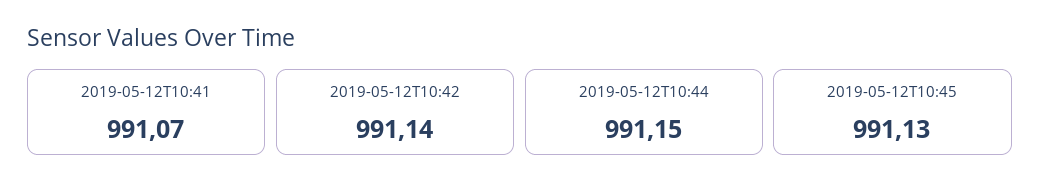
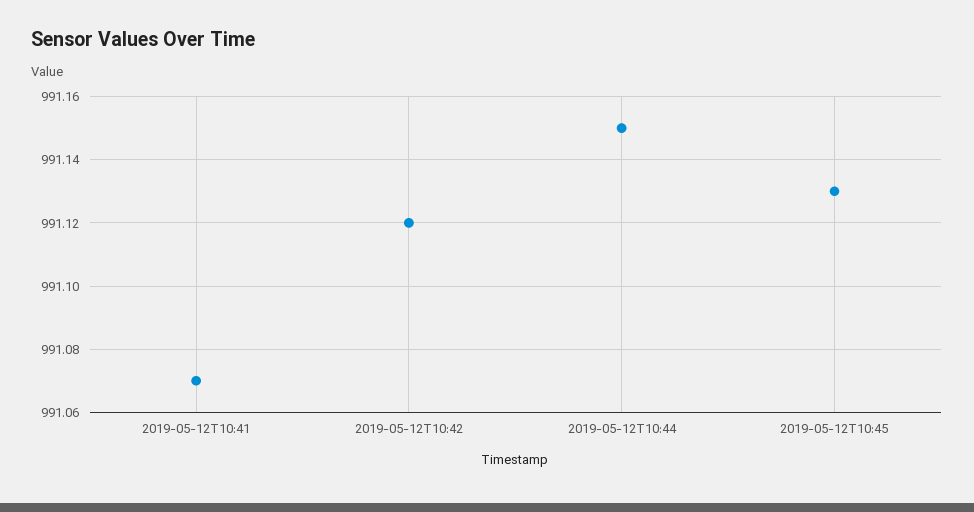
2019-05-12T10:42: 991.14 -> 991.12

